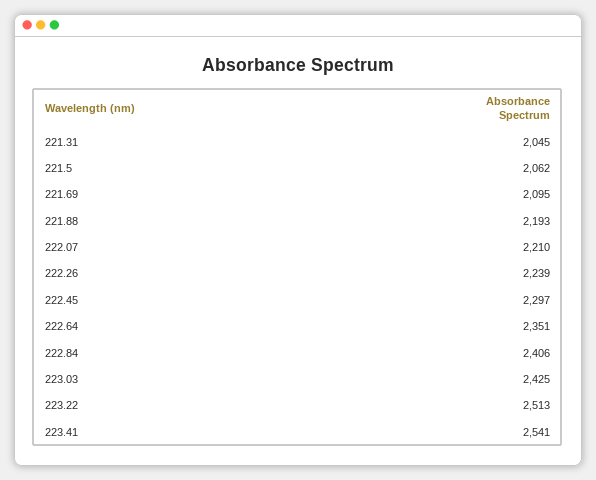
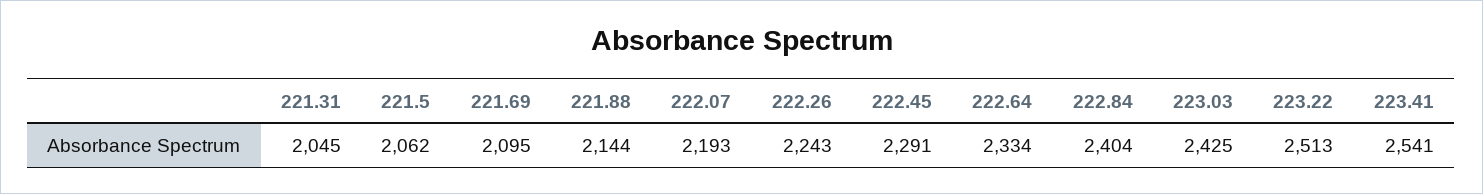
221.88: 2193 -> 2144
222.07: 2210 -> 2193
222.26: 2239 -> 2243
222.45: 2297 -> 2291
222.64: 2351 -> 2334
222.84: 2406 -> 2404

